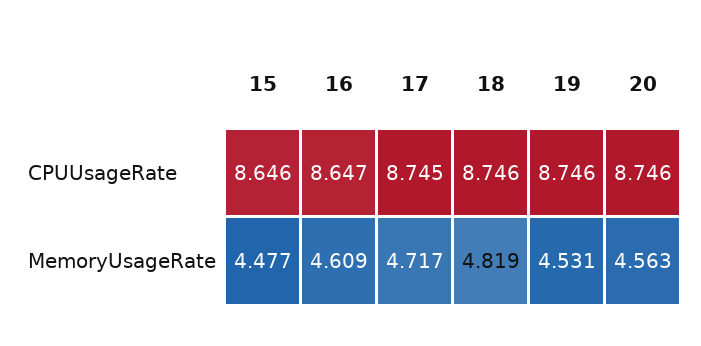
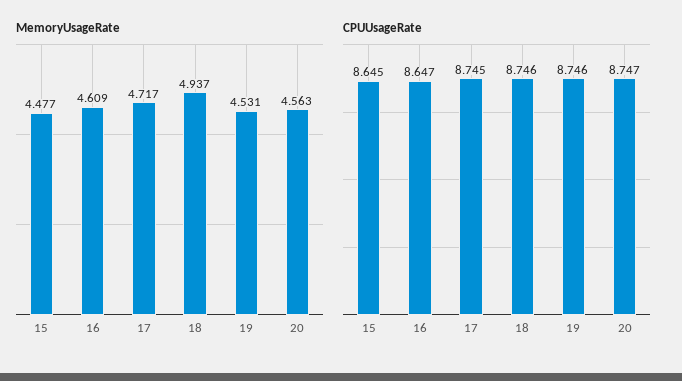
CPUUsageRate, 15: 8.646 -> 8.645
CPUUsageRate, 20: 8.746 -> 8.747
MemoryUsageRate, 18: 4.819 -> 4.937

